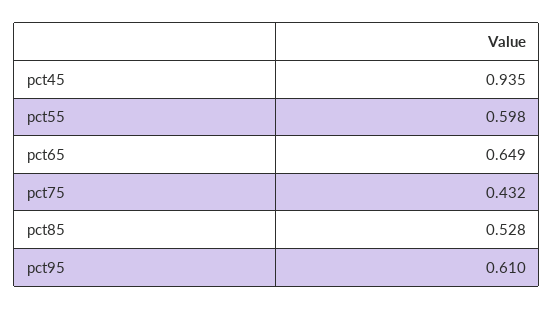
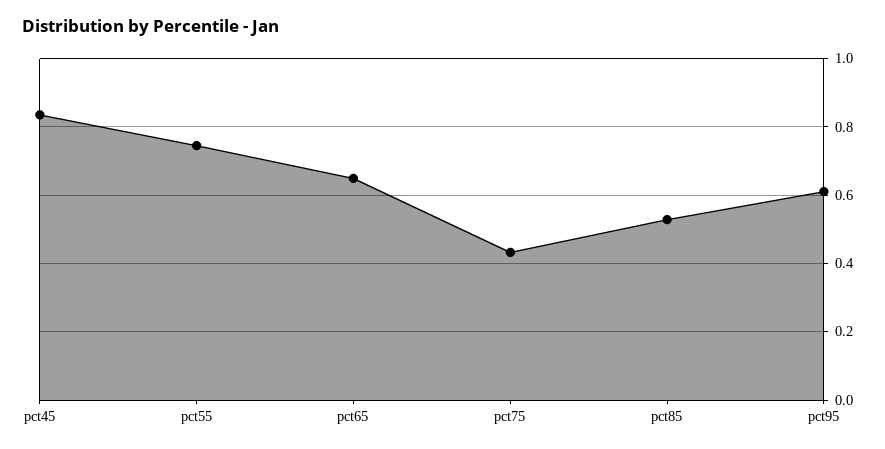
pct45: 0.935 -> 0.84
pct55: 0.598 -> 0.74

